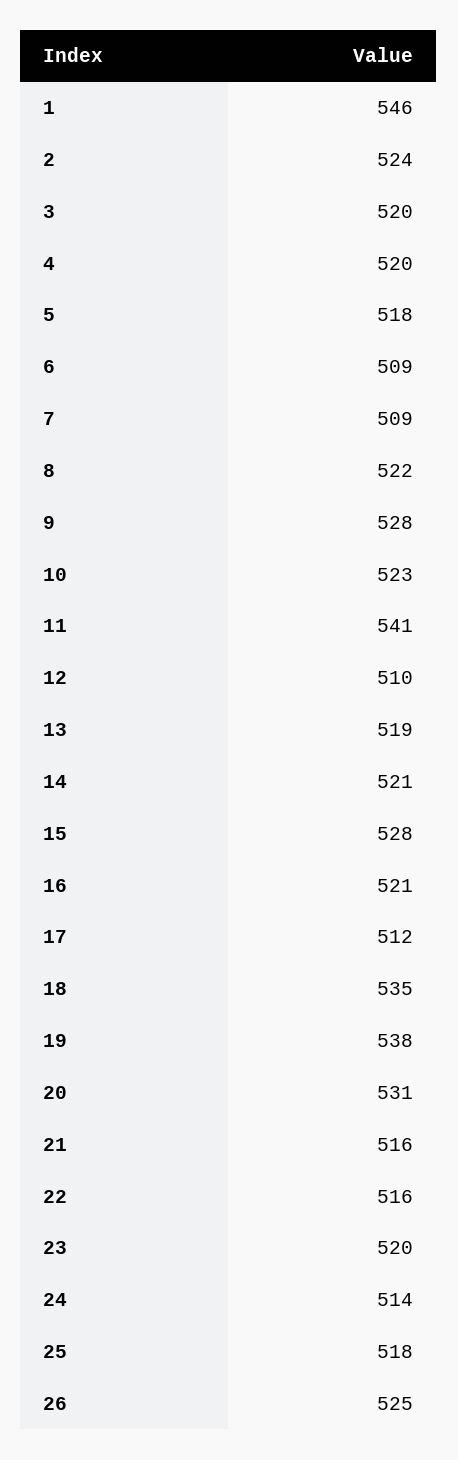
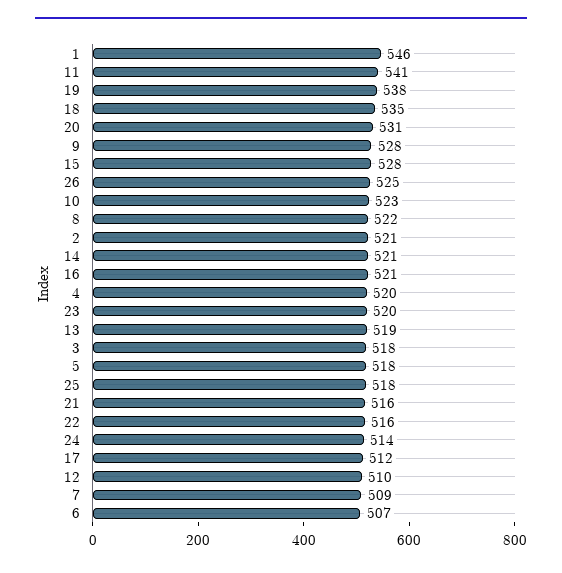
2: 524 -> 521
3: 520 -> 518
6: 509 -> 507

